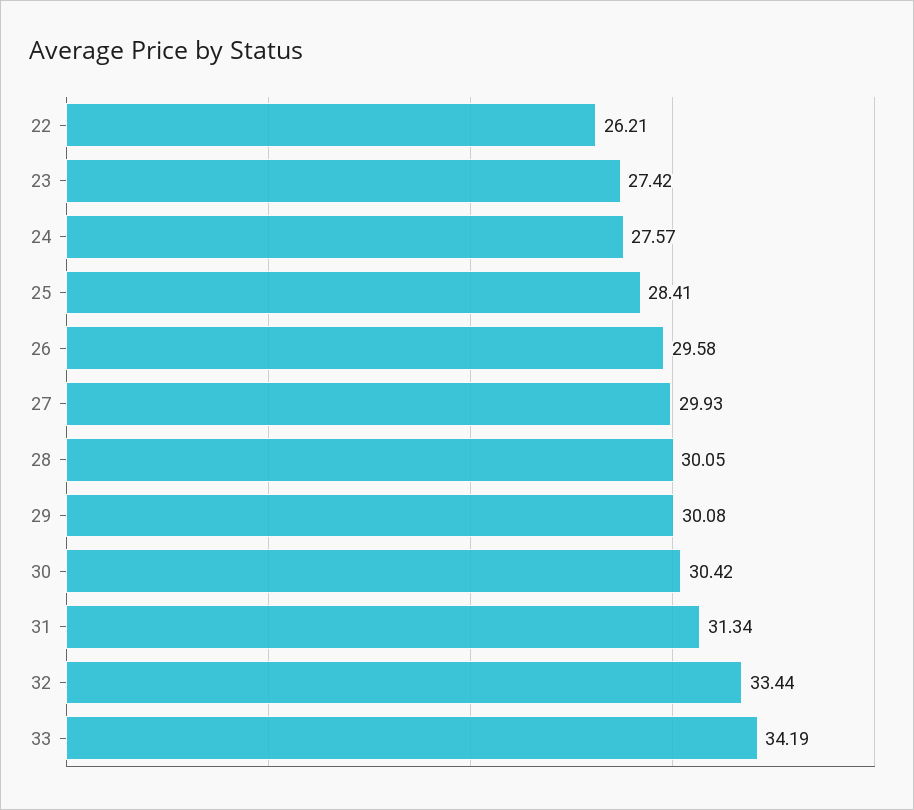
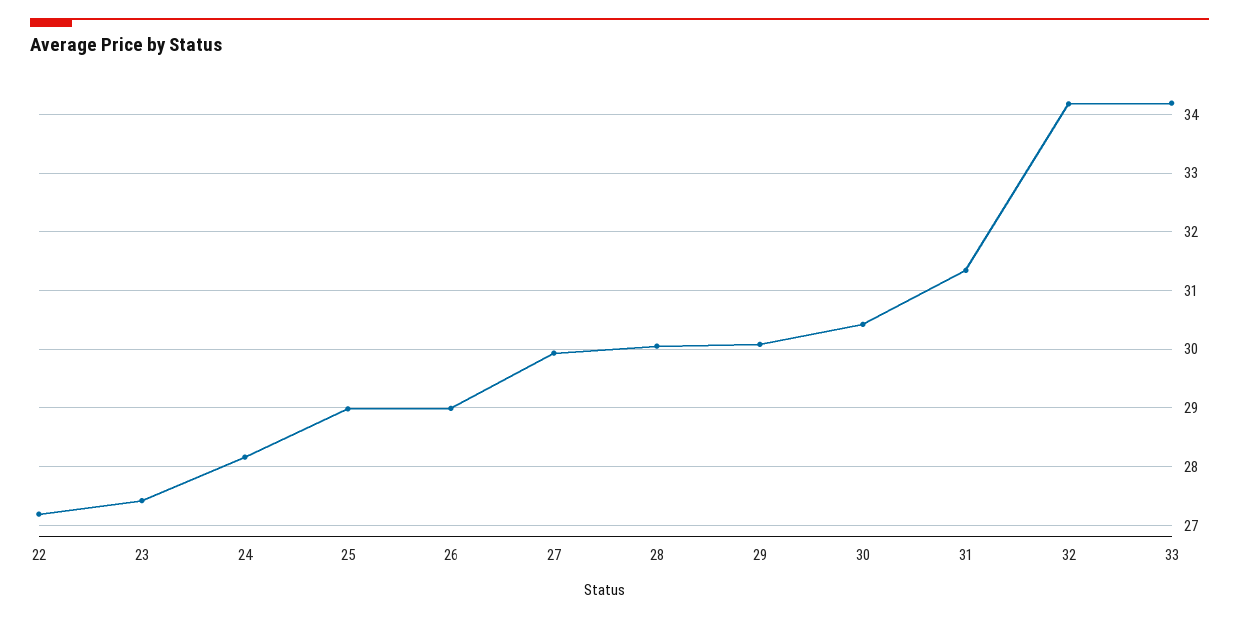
22: 26.21 -> 27.2
24: 27.57 -> 28.2
25: 28.41 -> 29
26: 29.58 -> 29
32: 33.44 -> 34.2

